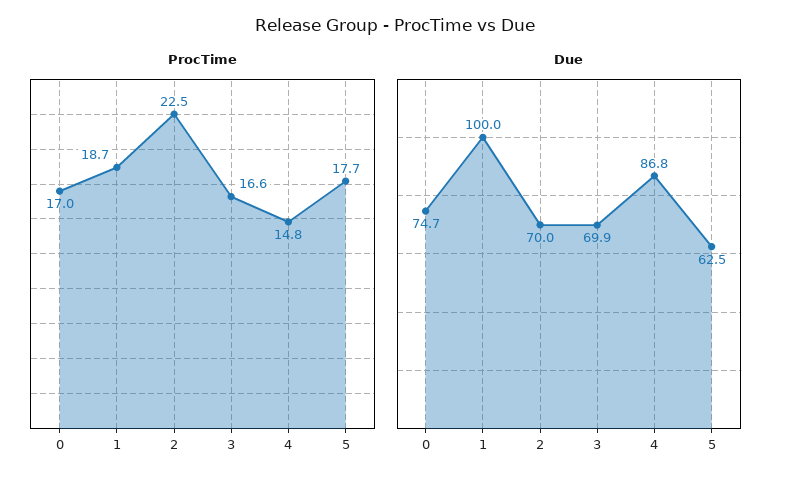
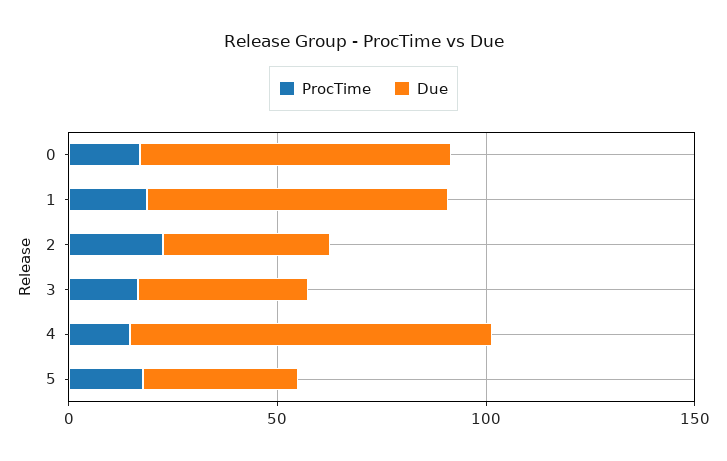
Due, 1: 100 -> 70
Due, 2: 70 -> 40
Due, 3: 69.9 -> 40
Due, 5: 62.5 -> 40

